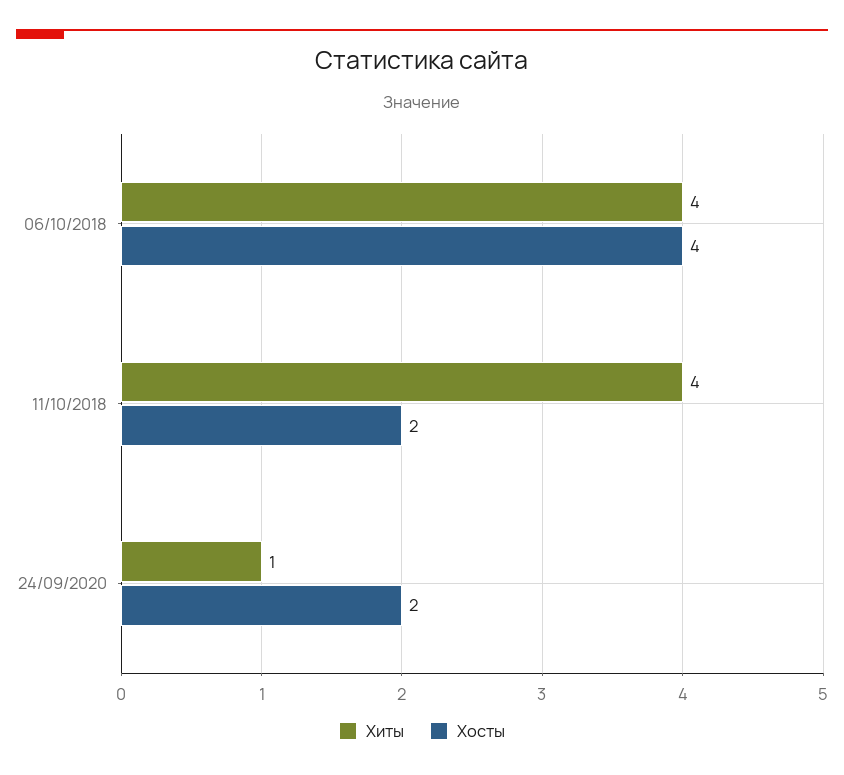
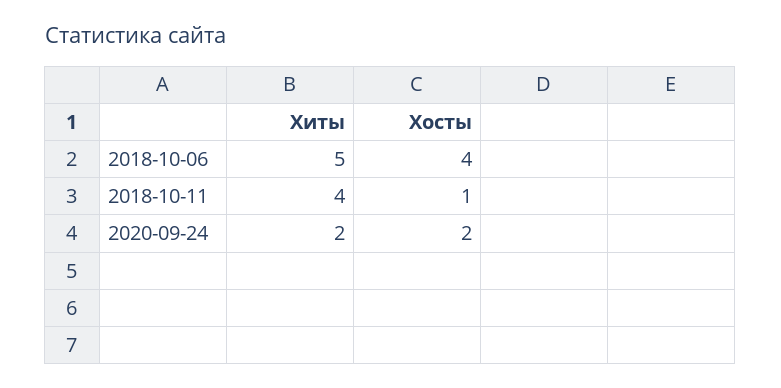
Хиты, 06/10/2018: 4 -> 5
Хосты, 11/10/2018: 2 -> 1
Хиты, 24/09/2020: 1 -> 2

